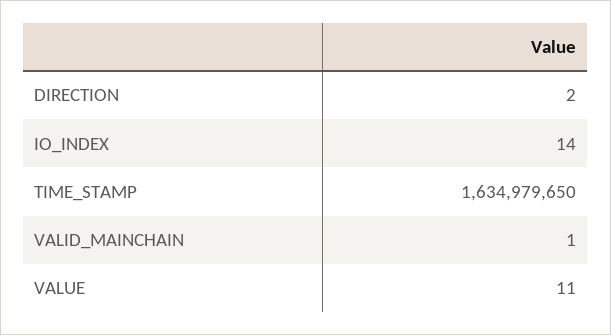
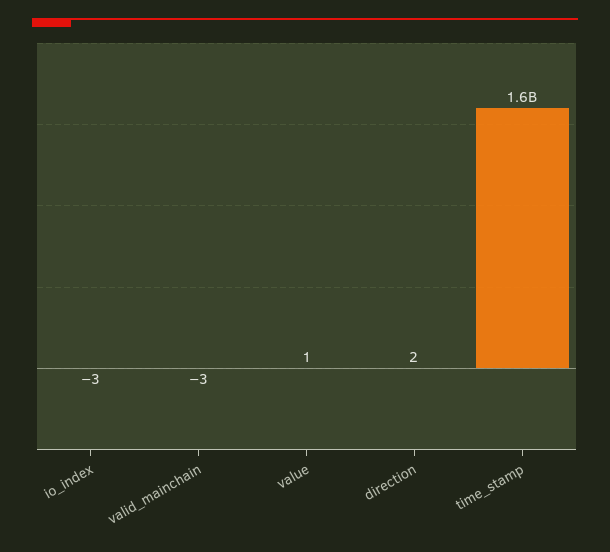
IO_INDEX: 14 -> -3
VALID_MAINCHAIN: 1 -> -3
VALUE: 11 -> 1

